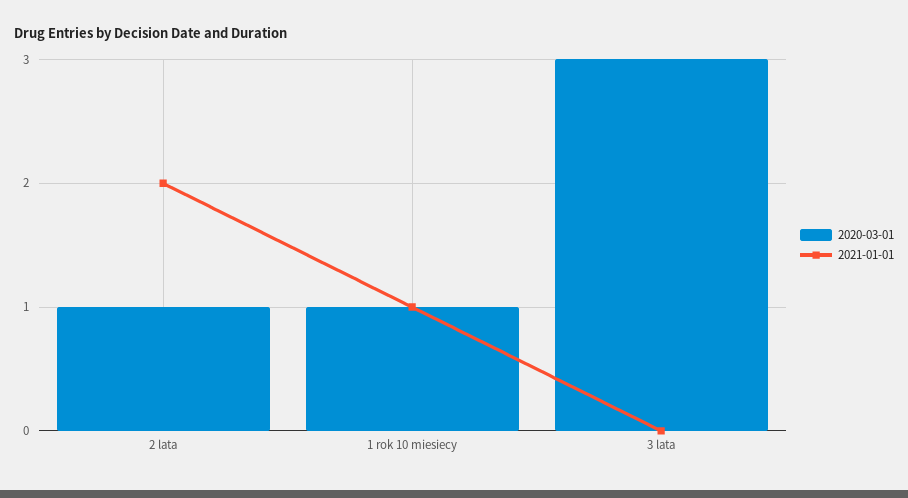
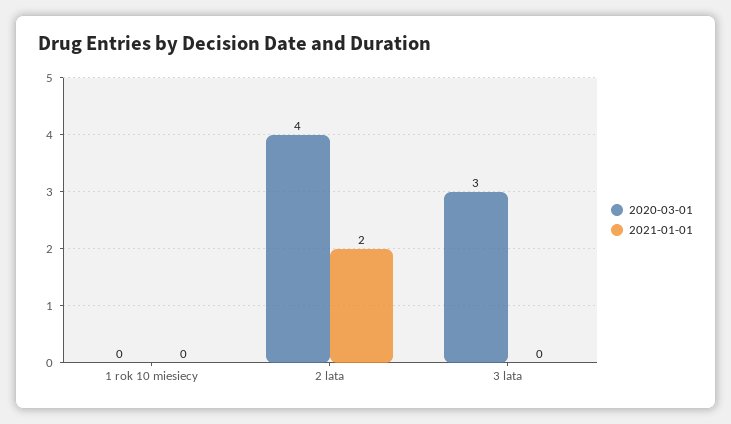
2020-03-01, 2 lata: 1 -> 4
2020-03-01, 1 rok 10 miesiecy: 1 -> 0
2021-01-01, 1 rok 10 miesiecy: 1 -> 0

